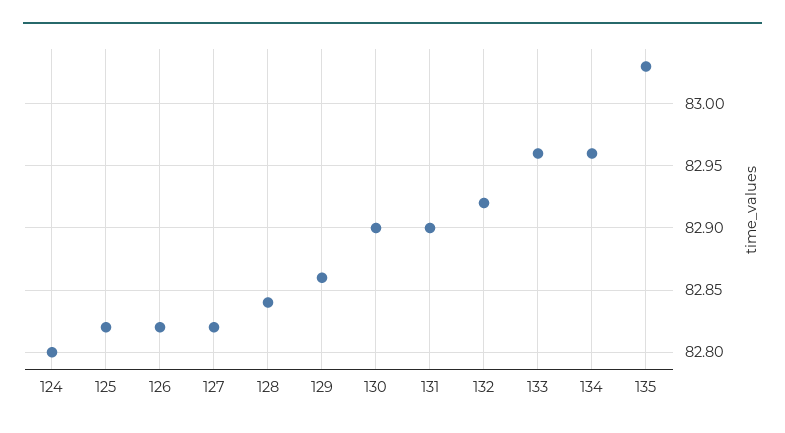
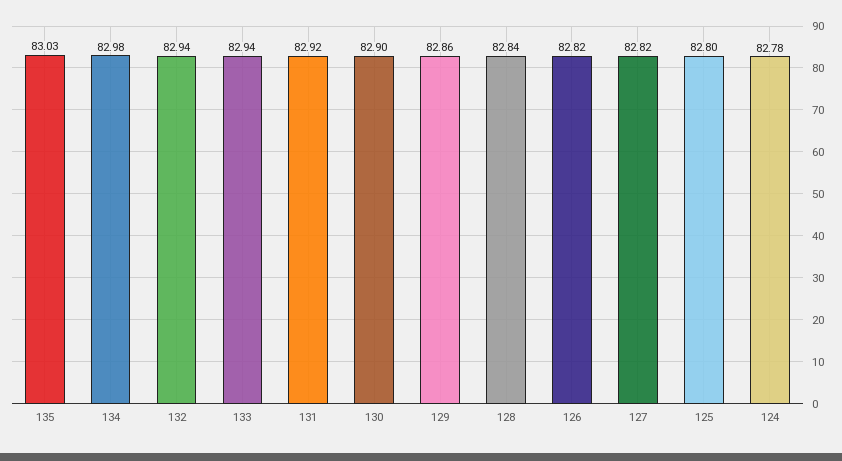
124: 82.8 -> 82.78
125: 82.82 -> 82.8
131: 82.9 -> 82.92
132: 82.92 -> 82.94
133: 82.96 -> 82.94
134: 82.96 -> 82.98

